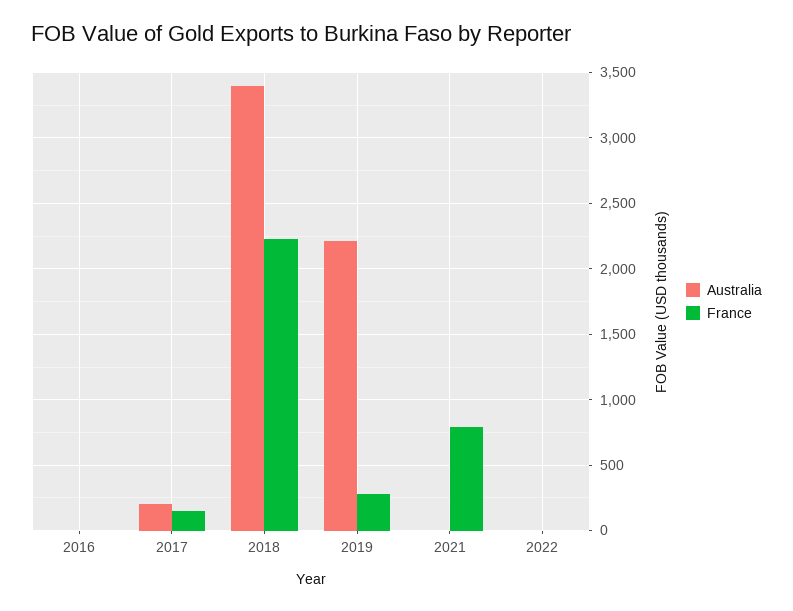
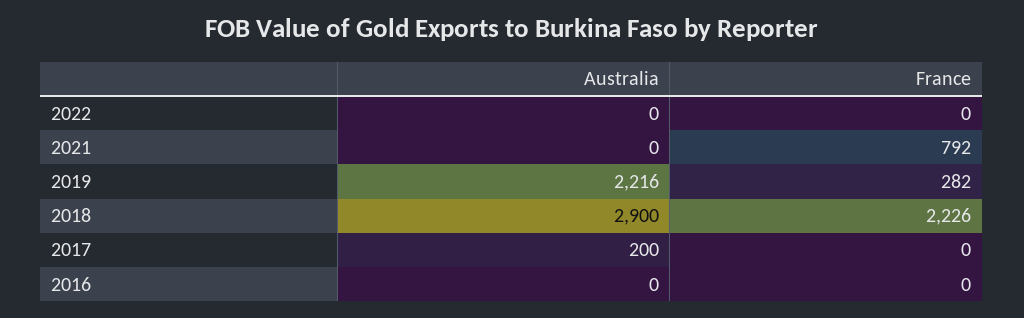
France, 2017: 150 -> 0
Australia, 2018: 3400 -> 2900

